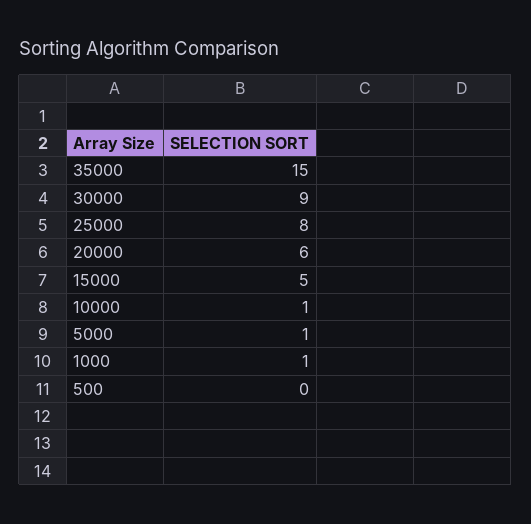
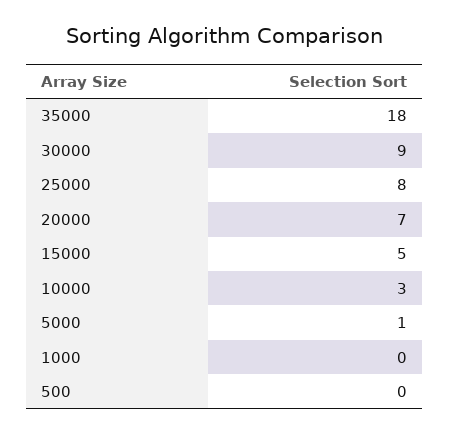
35000: 15 -> 18
20000: 6 -> 7
10000: 1 -> 3
1000: 1 -> 0

